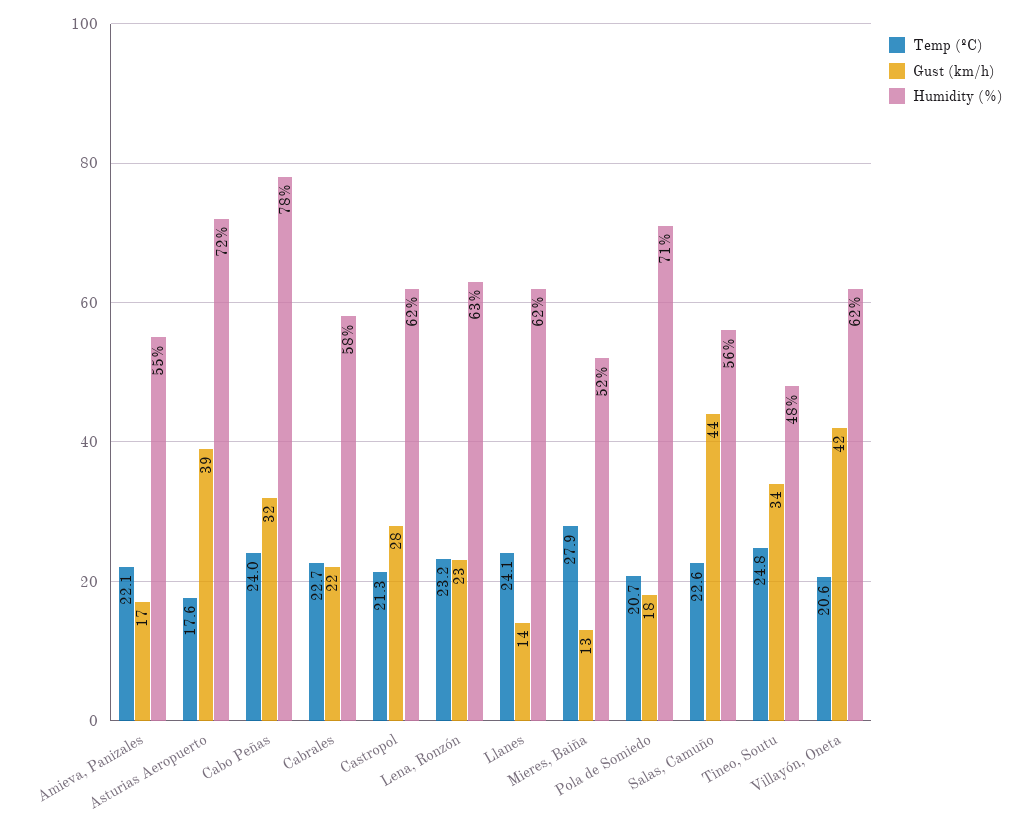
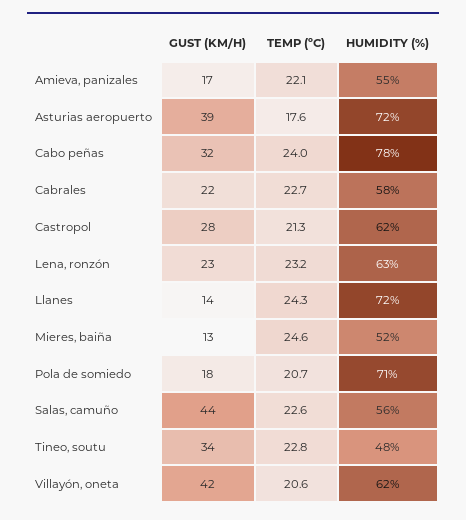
Temp (ºC), Llanes: 24.1 -> 24.3
Humidity (%), Llanes: 62 -> 72
Temp (ºC), Mieres, Baiña: 27.9 -> 24.6
Temp (ºC), Tineo, Soutu: 24.8 -> 22.8

